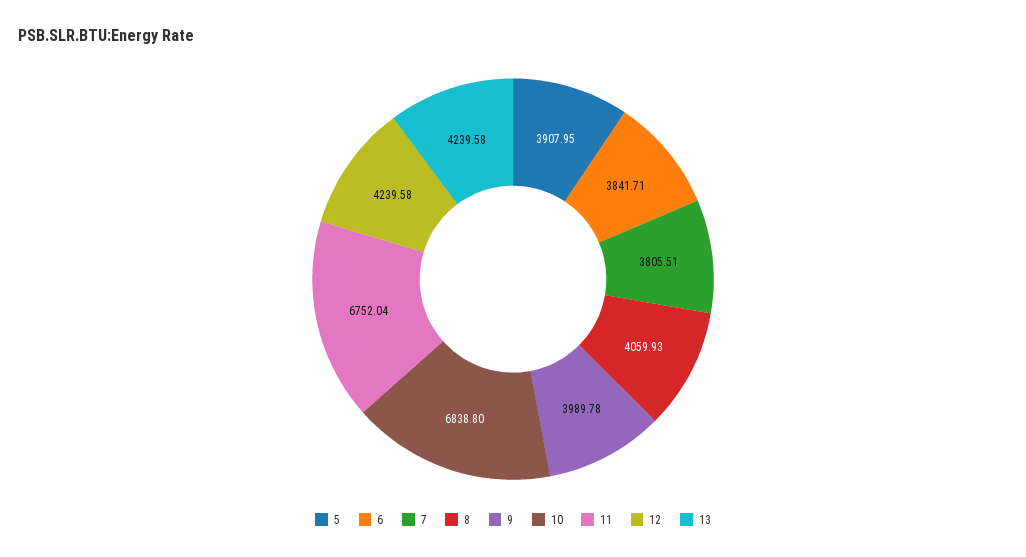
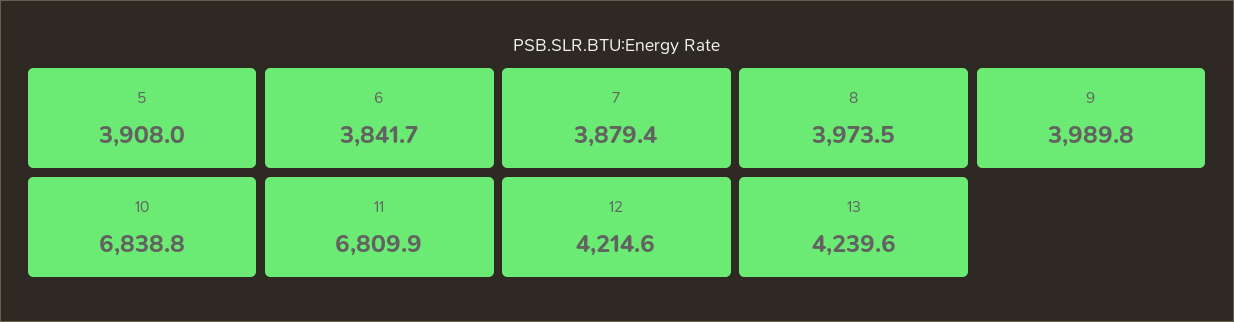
7: 3805.51 -> 3879.4
8: 4059.93 -> 3973.5
11: 6752.04 -> 6809.9
12: 4239.58 -> 4214.6

